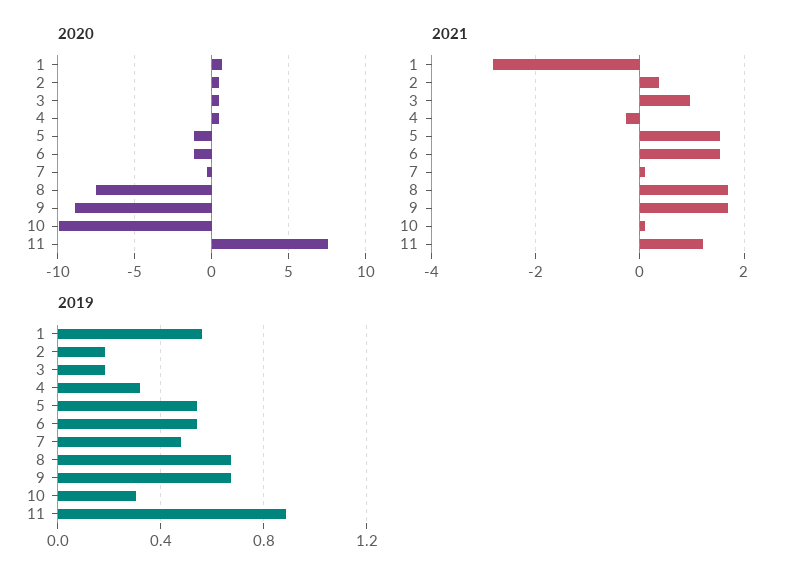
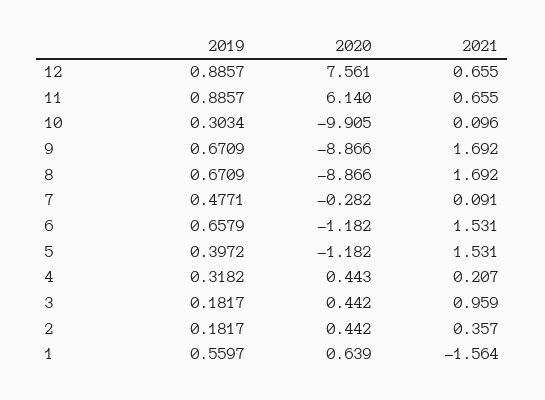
2020, 8: -7.5 -> -8.866
2020, 11: 7.5 -> 6.14
2021, 1: -2.8 -> -1.564
2021, 4: -0.2 -> 0.207
2021, 11: 1.2 -> 0.655
2019, 5: 0.55 -> 0.3972
2019, 6: 0.55 -> 0.6579
2019, 12: none -> 0.8857
2020, 12: none -> 7.561
2021, 12: none -> 0.655

